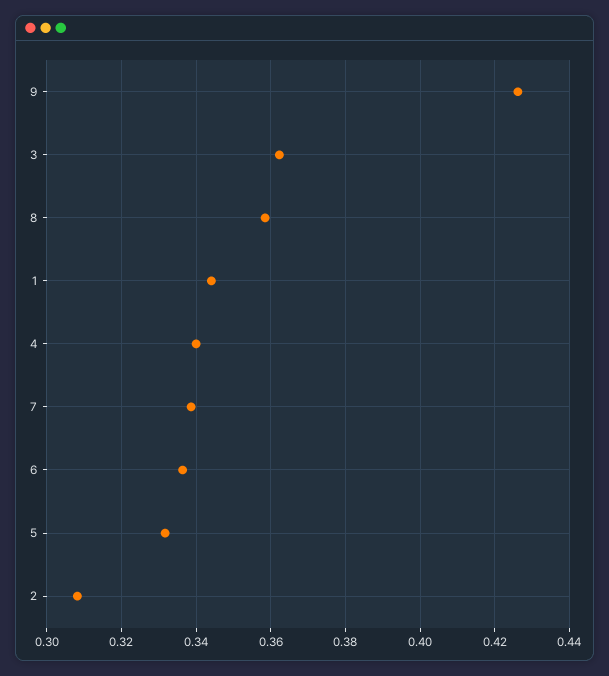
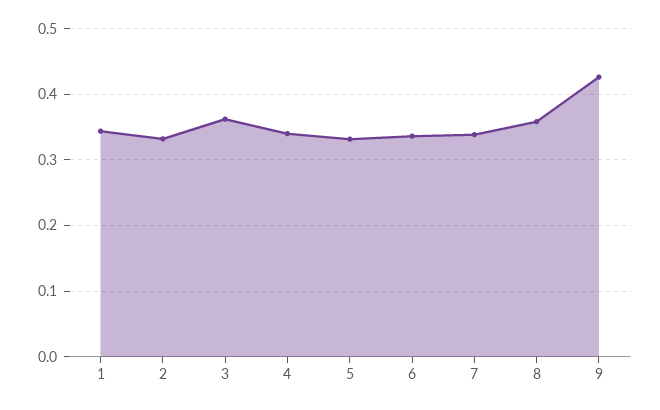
2: 0.308 -> 0.33

